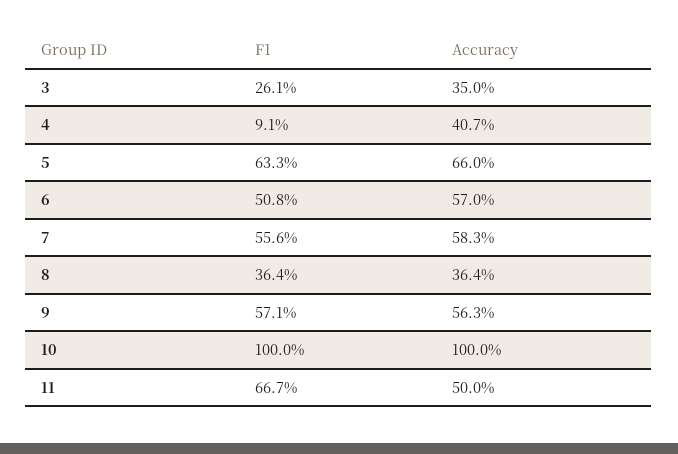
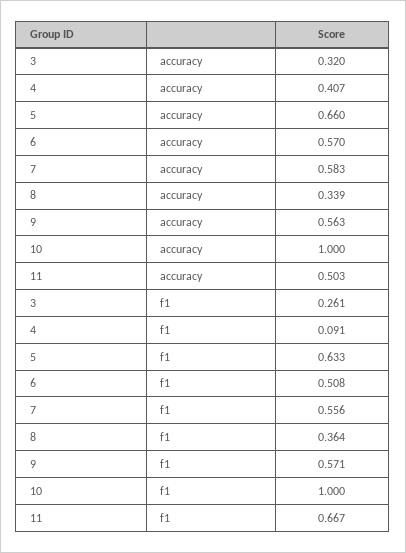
Accuracy, 3: 0.35 -> 0.32
Accuracy, 8: 0.364 -> 0.339
Accuracy, 11: 0.5 -> 0.503

